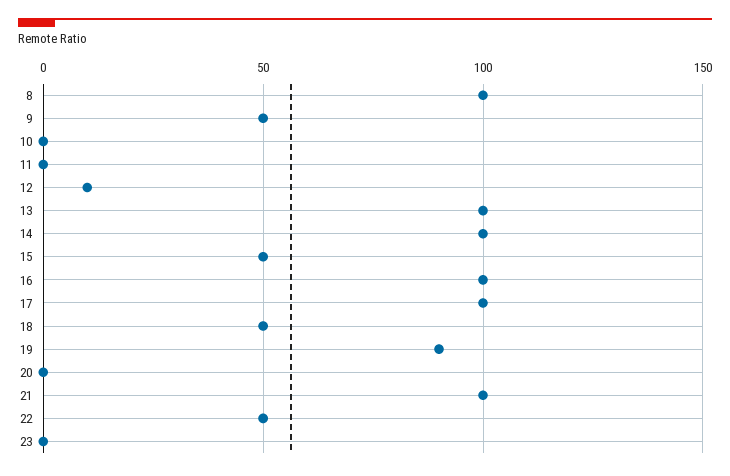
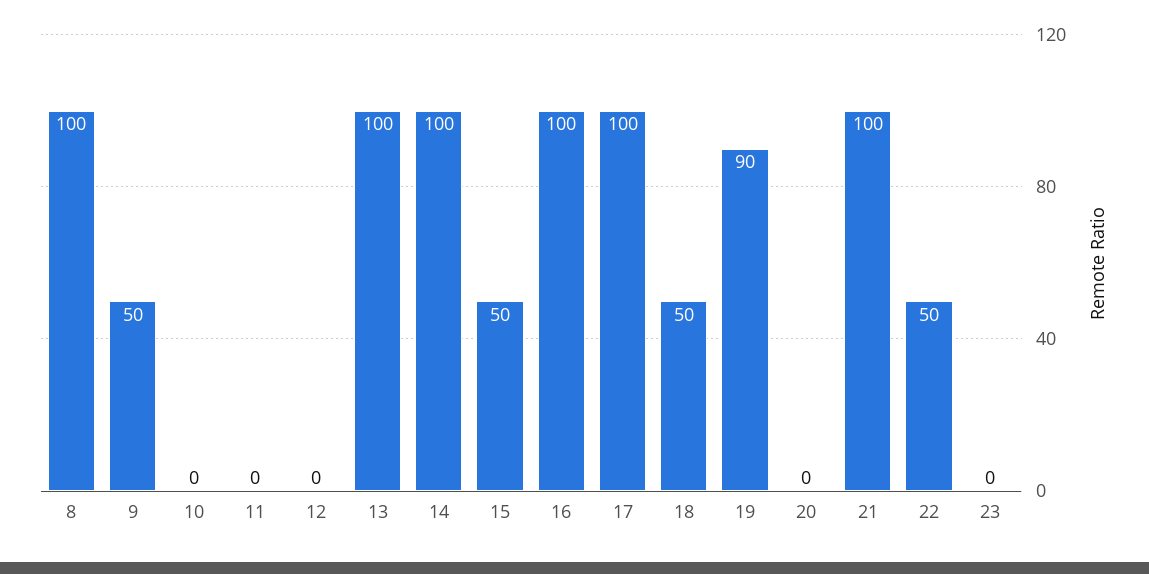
12: 10 -> 0

